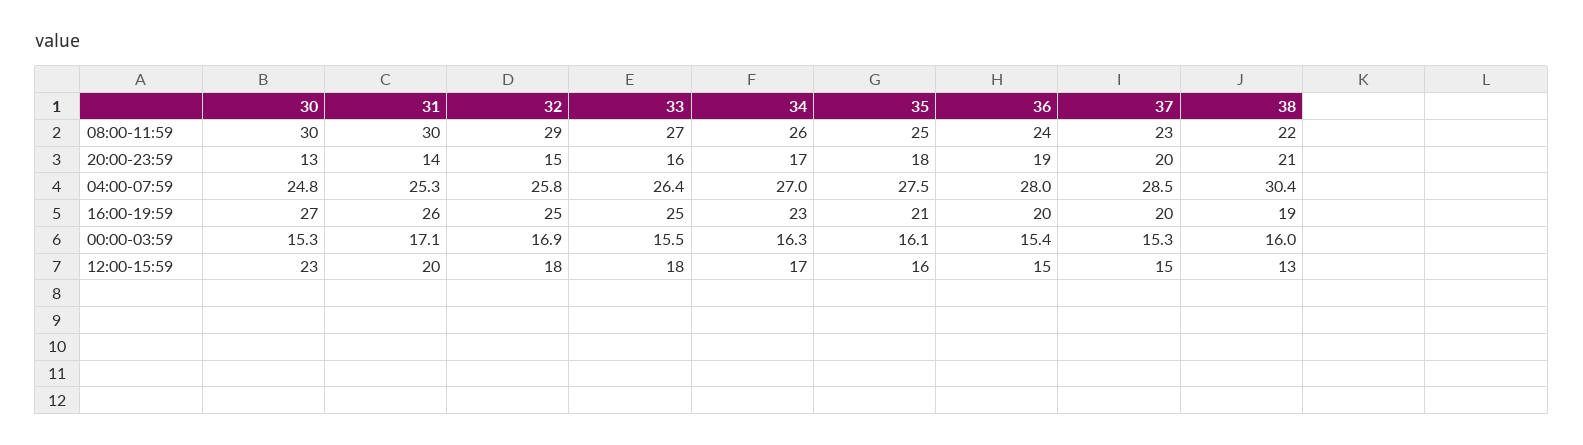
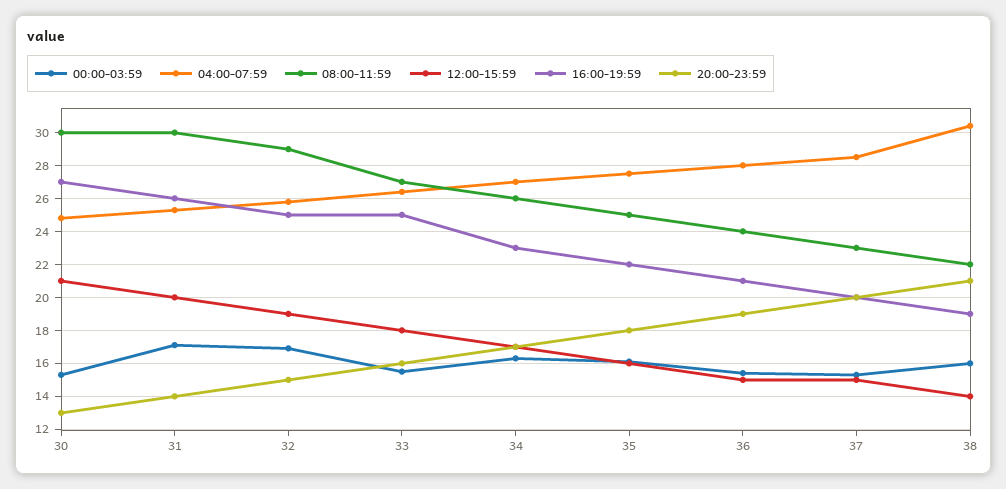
16:00-19:59, 35: 21 -> 22
16:00-19:59, 36: 20 -> 21
12:00-15:59, 30: 23 -> 21
12:00-15:59, 32: 18 -> 19
12:00-15:59, 38: 13 -> 14

